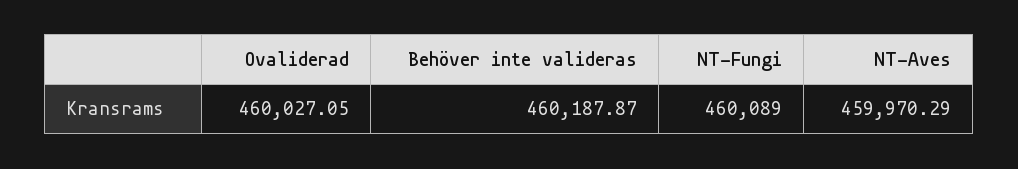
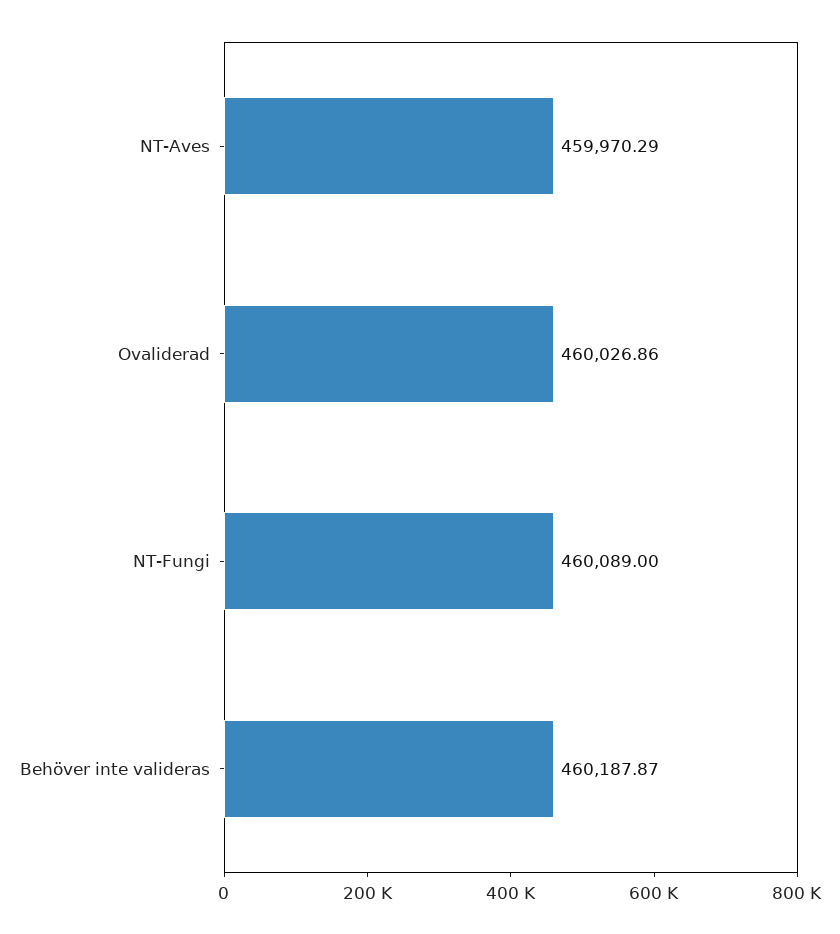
Ovaliderad: 460027.05 -> 460026.86

